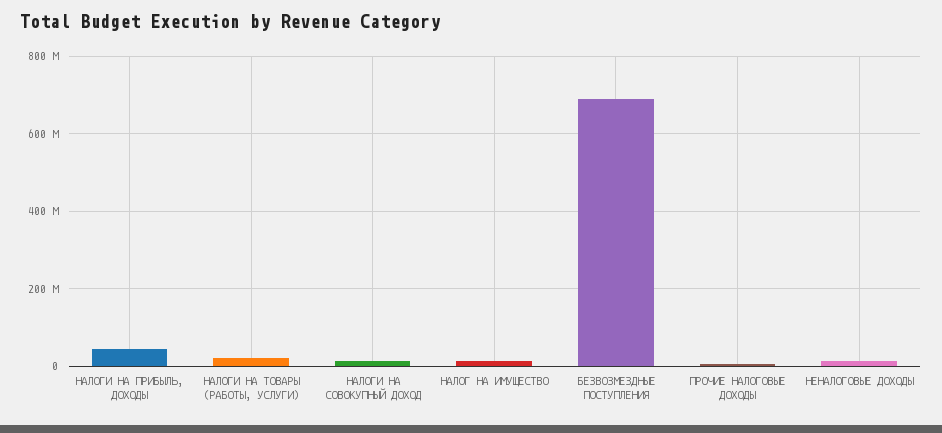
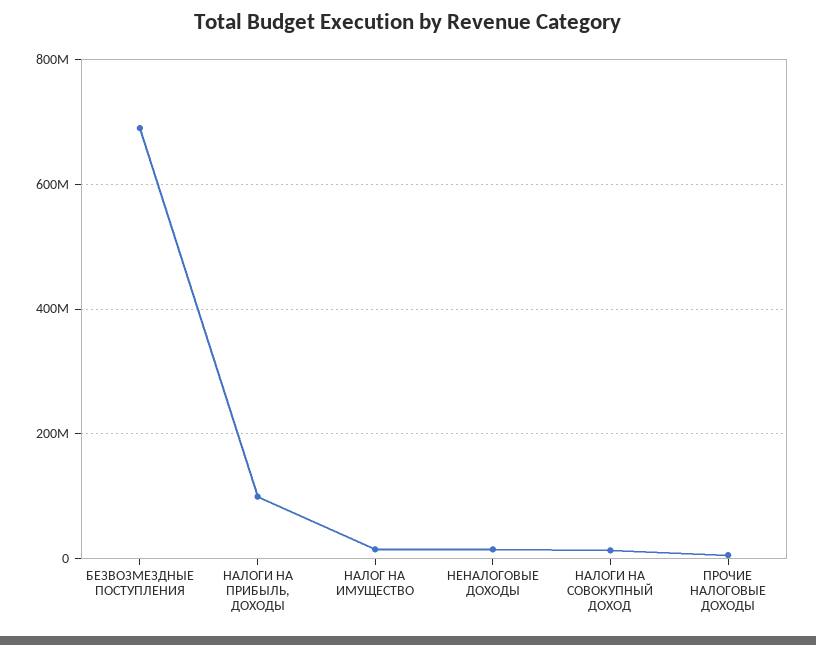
НАЛОГИ НА ПРИБЫЛЬ, ДОХОДЫ: 40000000 -> 100000000
НАЛОГИ НА ТОВАРЫ (РАБОТЫ, УСЛУГИ): 20000000 -> none

